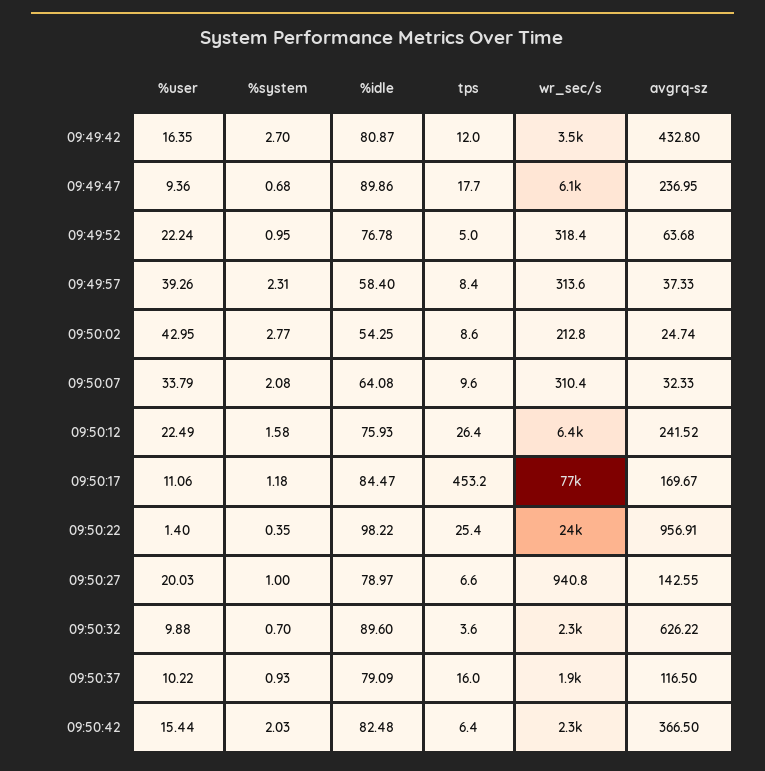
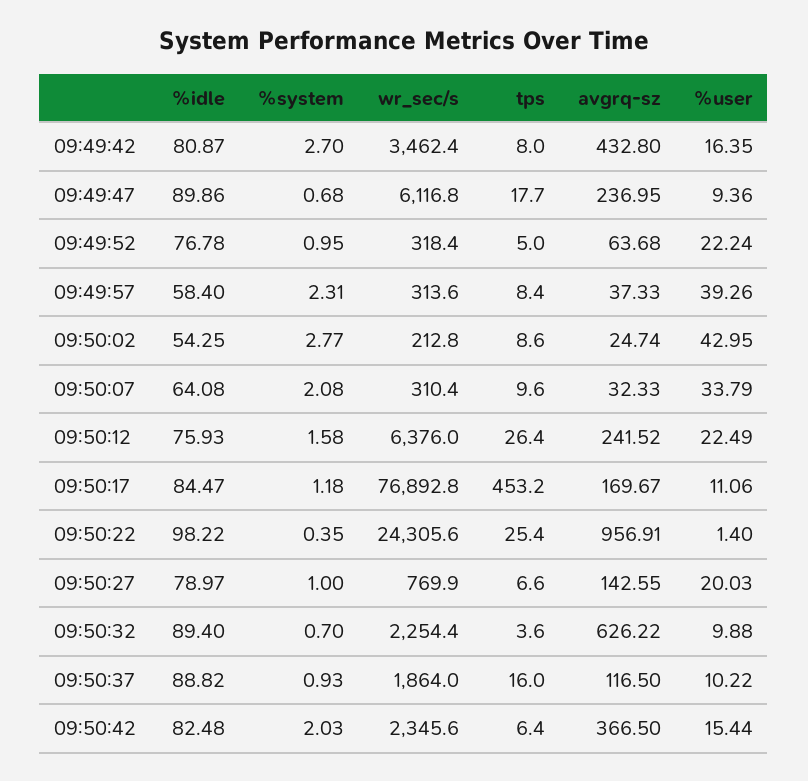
tps, 09:49:42: 12 -> 8
wr_sec/s, 09:50:27: 940.8 -> 769.9
%idle, 09:50:32: 89.6 -> 89.4
%idle, 09:50:37: 79.09 -> 88.82

